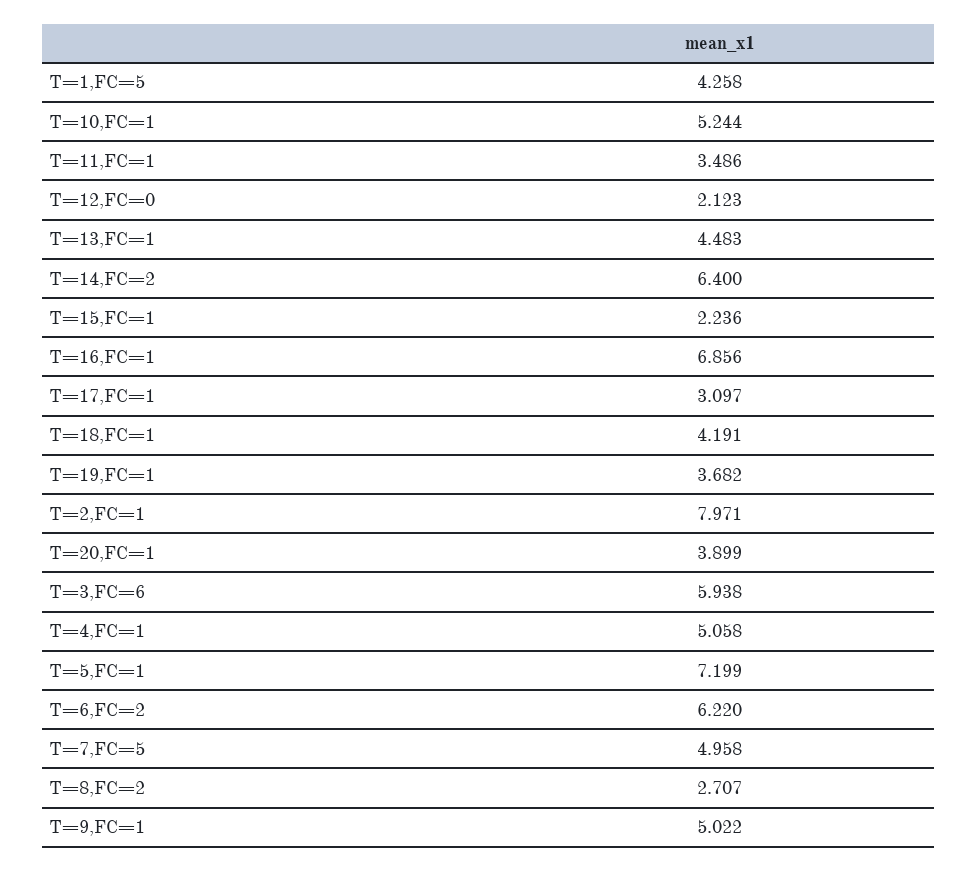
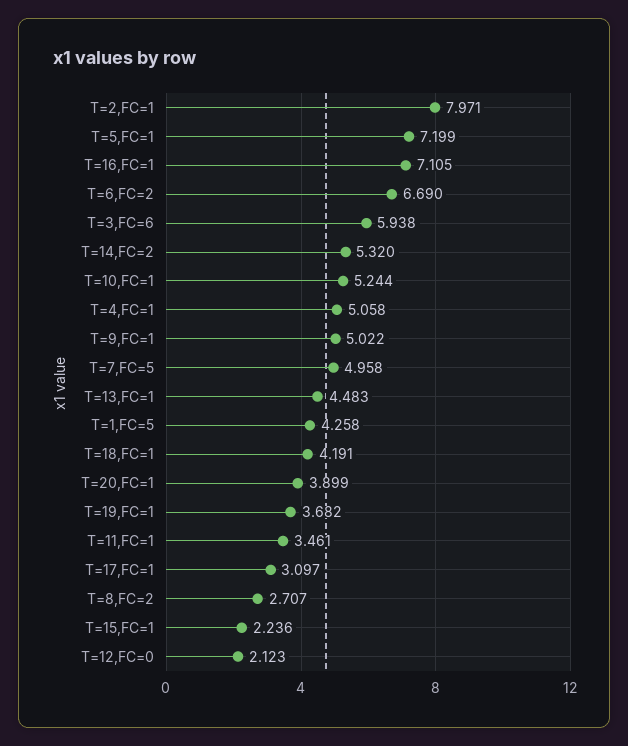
T=11,FC=1: 3.486 -> 3.461
T=14,FC=2: 6.4 -> 5.32
T=16,FC=1: 6.856 -> 7.105
T=6,FC=2: 6.22 -> 6.69

